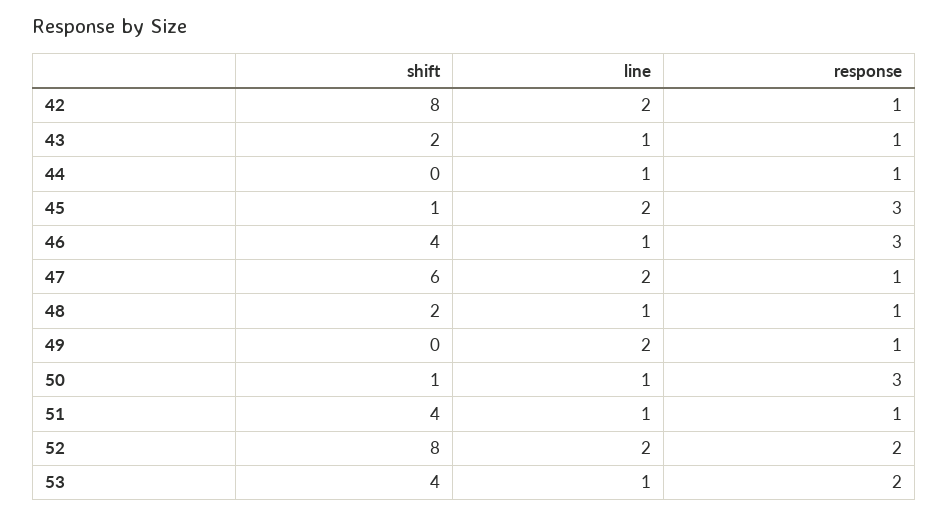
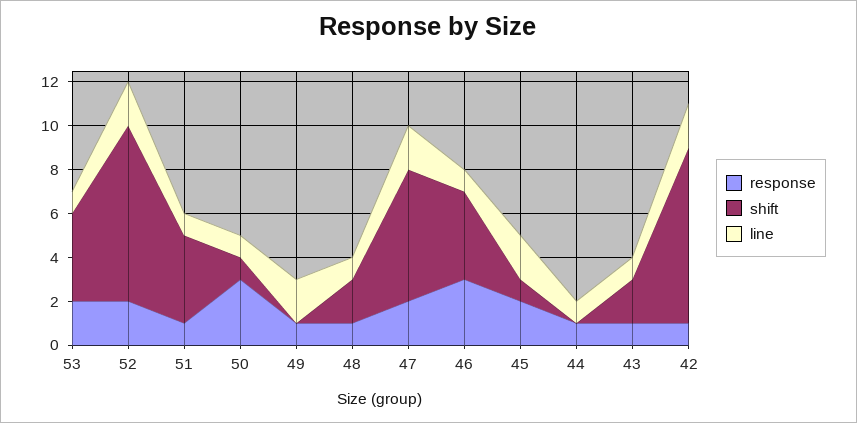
response, 45: 3 -> 2
response, 47: 1 -> 2

